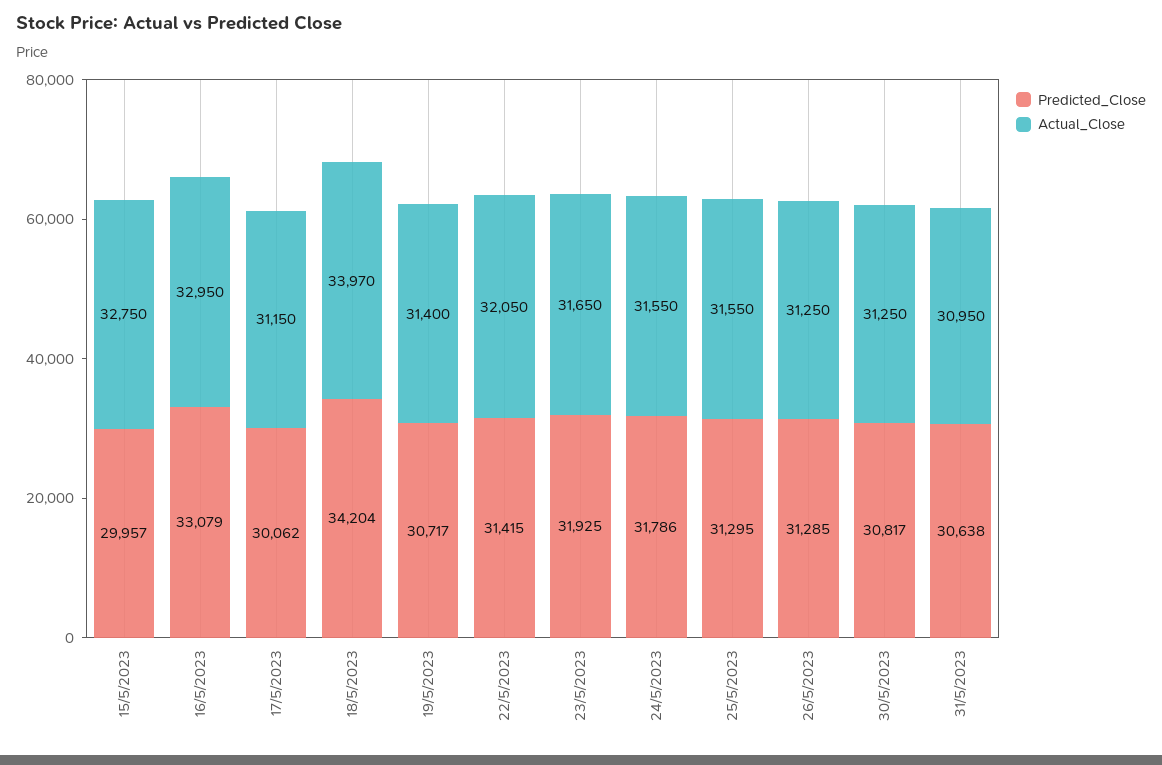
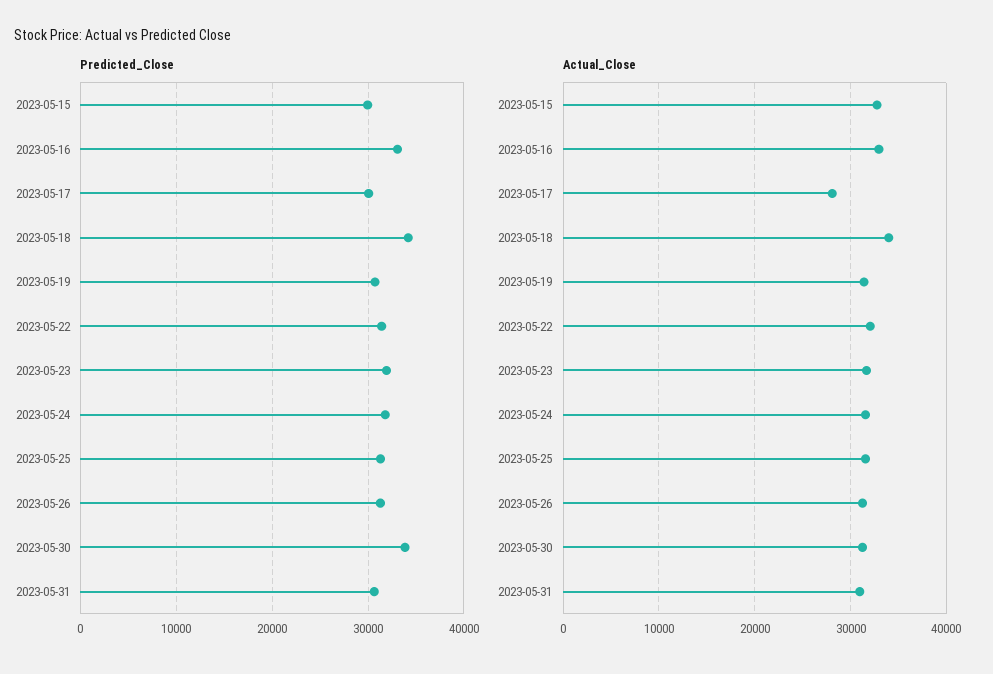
Actual_Close, 17/5/2023: 31150 -> 28000
Predicted_Close, 30/5/2023: 30817 -> 34000

